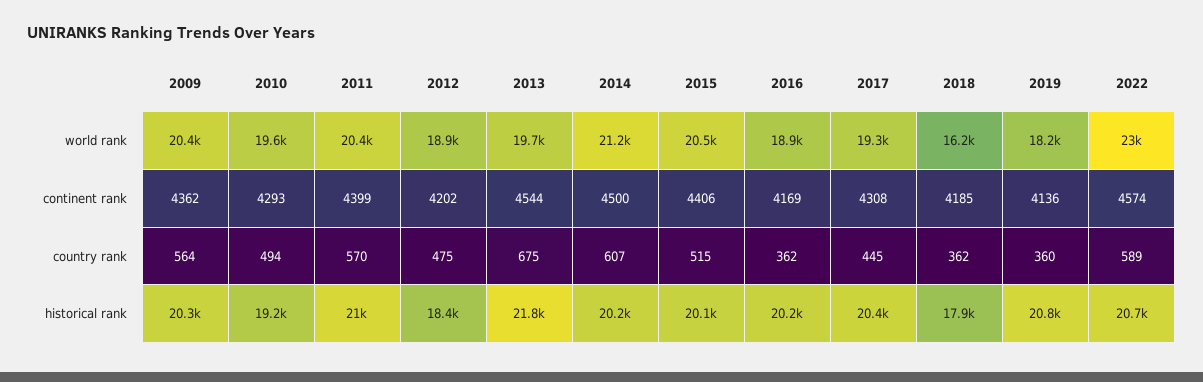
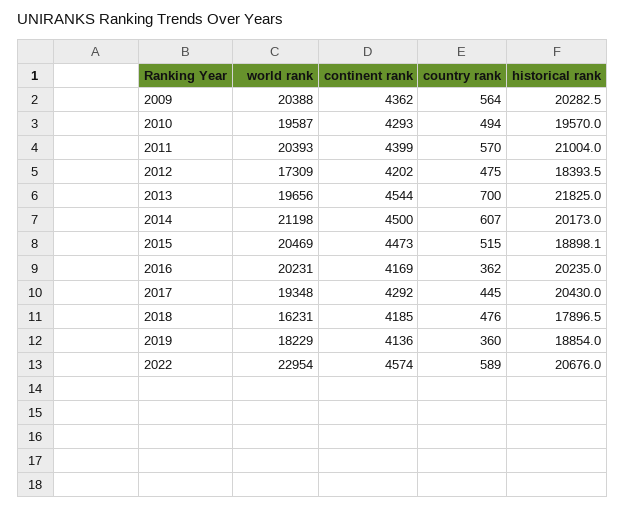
2012, world rank: 18900 -> 17309
2016, world rank: 18900 -> 20231
2015, continent rank: 4406 -> 4473
2017, continent rank: 4308 -> 4292
2013, country rank: 675 -> 700
2018, country rank: 362 -> 476
2010, historical rank: 19200 -> 19570
2015, historical rank: 20100 -> 18898.1
2019, historical rank: 20800 -> 18854

